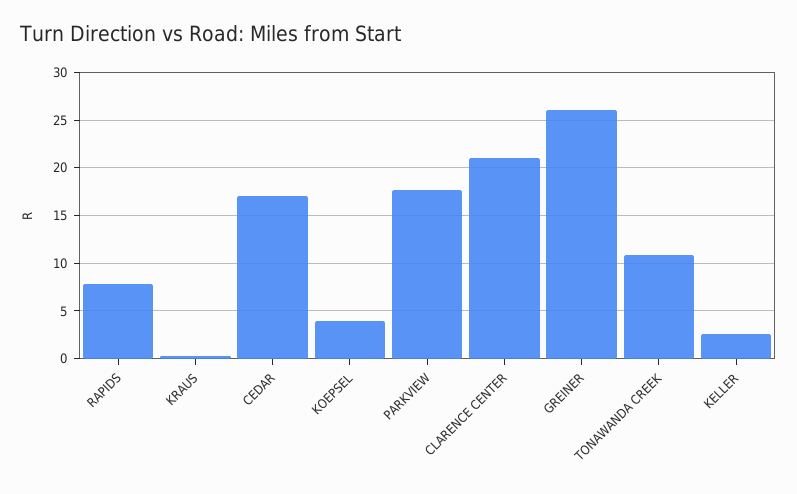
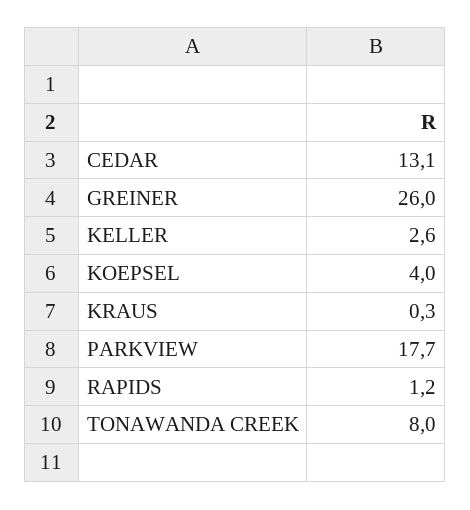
RAPIDS: 8 -> 1.2
CEDAR: 17 -> 13.1
CLARENCE CENTER: 21 -> none
TONAWANDA CREEK: 11 -> 8

